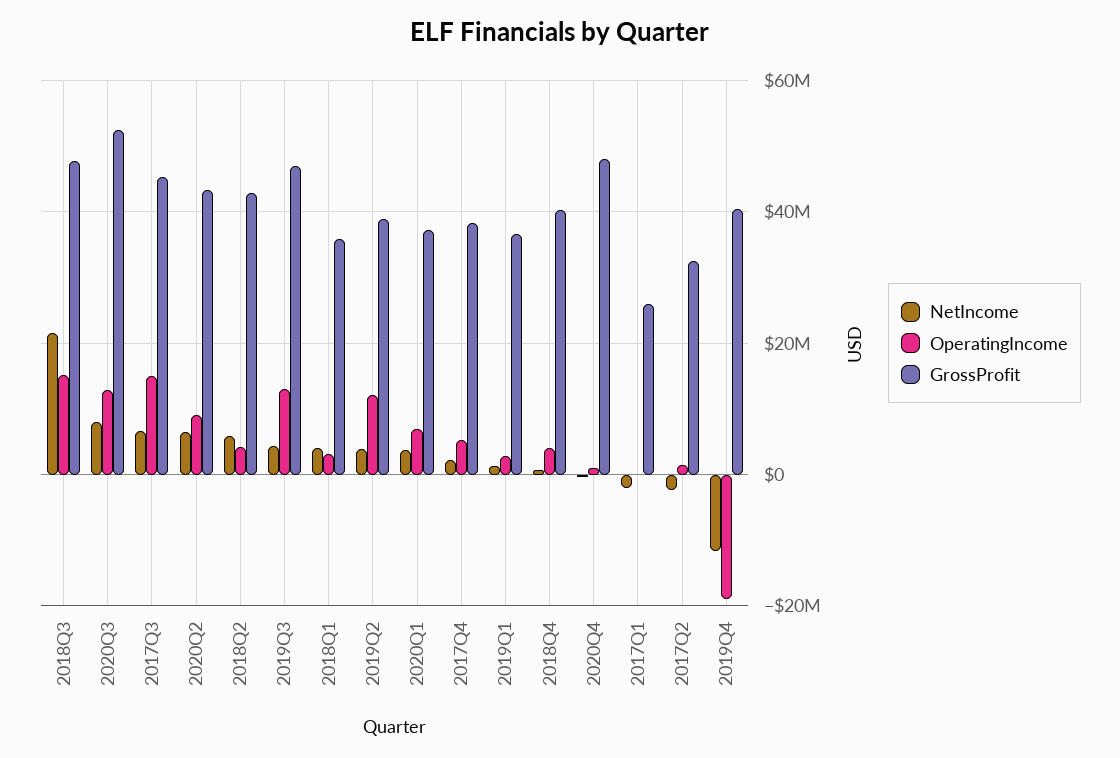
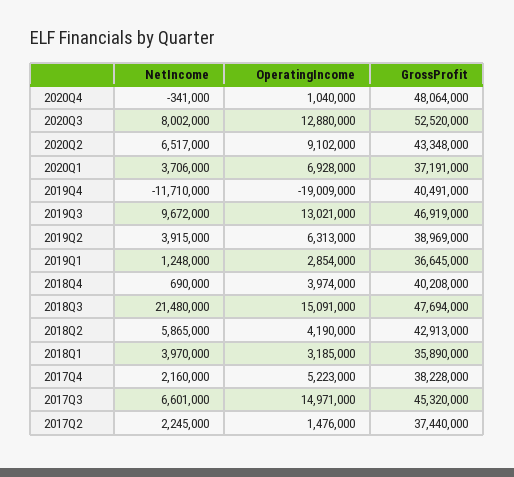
NetIncome, 2019Q3: 4000000 -> 9672000
OperatingIncome, 2019Q2: 12000000 -> 6313000
NetIncome, 2017Q1: -2000000 -> none
OperatingIncome, 2017Q1: 0 -> none
GrossProfit, 2017Q1: 26000000 -> none
NetIncome, 2017Q2: -2000000 -> 2245000
GrossProfit, 2017Q2: 32000000 -> 37440000

